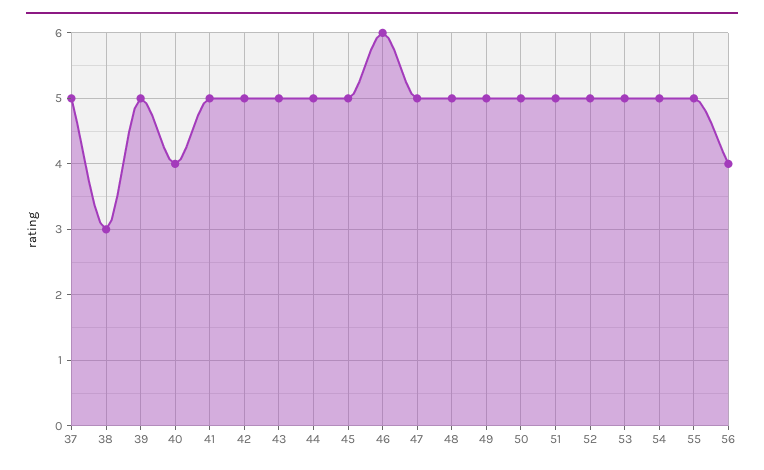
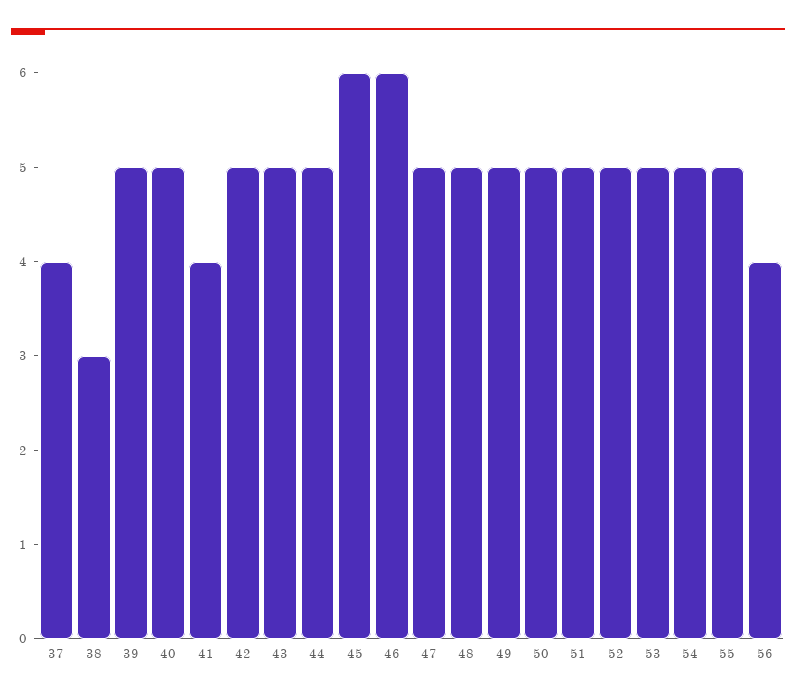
37: 5 -> 4
40: 4 -> 5
41: 5 -> 4
45: 5 -> 6

